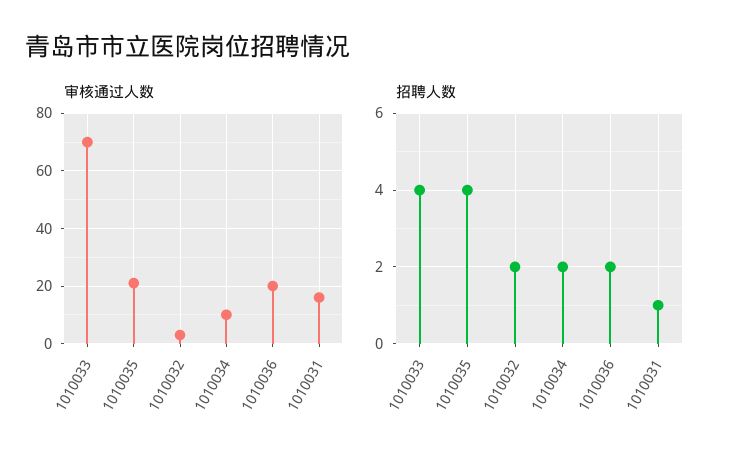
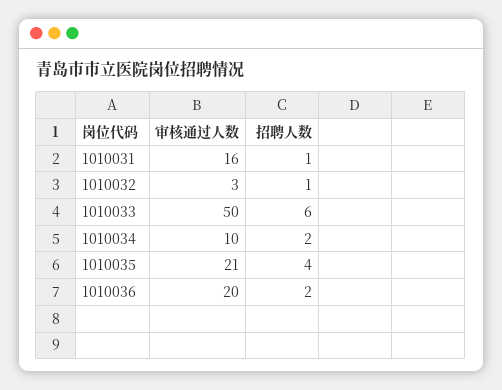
审核通过人数, 1010033: 70 -> 50
招聘人数, 1010033: 4 -> 6
招聘人数, 1010032: 2 -> 1

